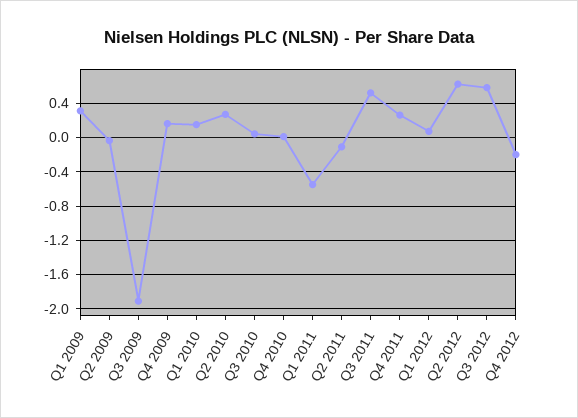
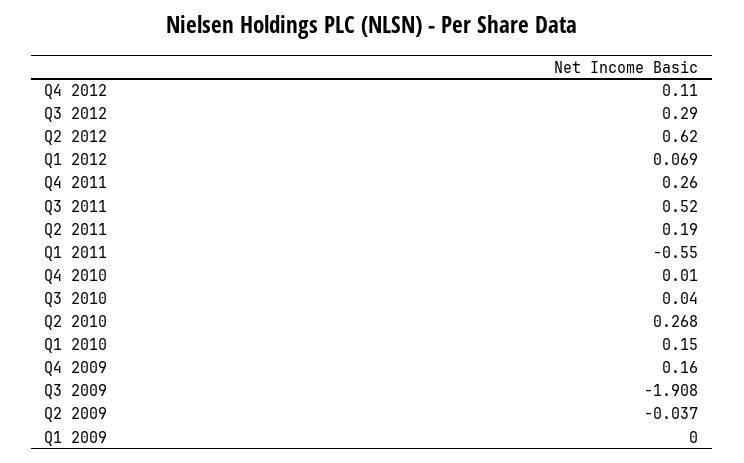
Q1 2009: 0.3 -> 0
Q2 2011: -0.1 -> 0.19
Q3 2012: 0.6 -> 0.29
Q4 2012: -0.2 -> 0.11

